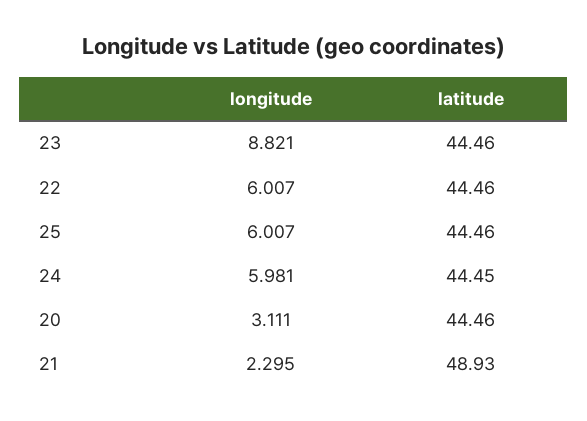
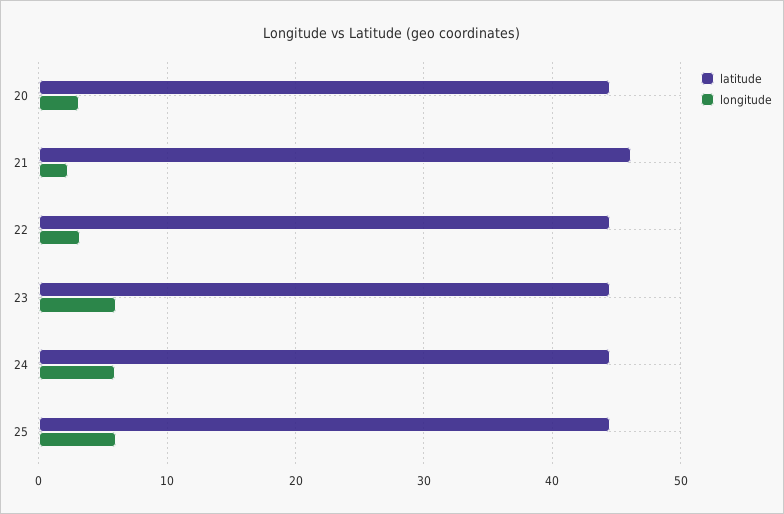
longitude, 23: 8.821 -> 6
longitude, 22: 6.007 -> 3
latitude, 21: 48.93 -> 46

